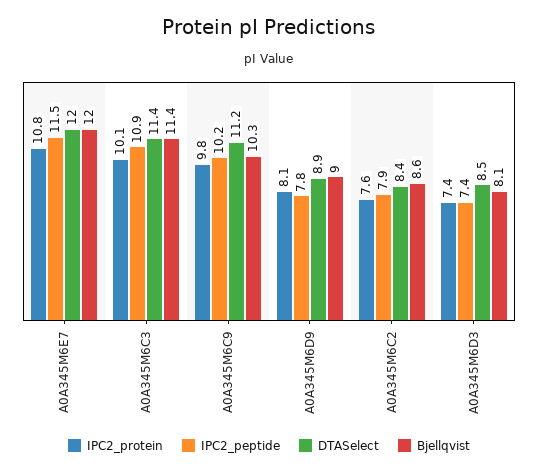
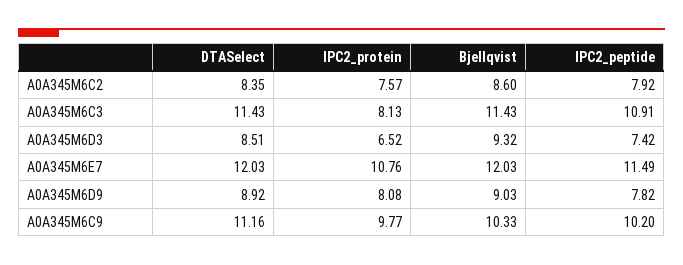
IPC2_protein, A0A345M6C3: 10.1 -> 8.13
IPC2_protein, A0A345M6D3: 7.4 -> 6.52
Bjellqvist, A0A345M6D3: 8.1 -> 9.32

